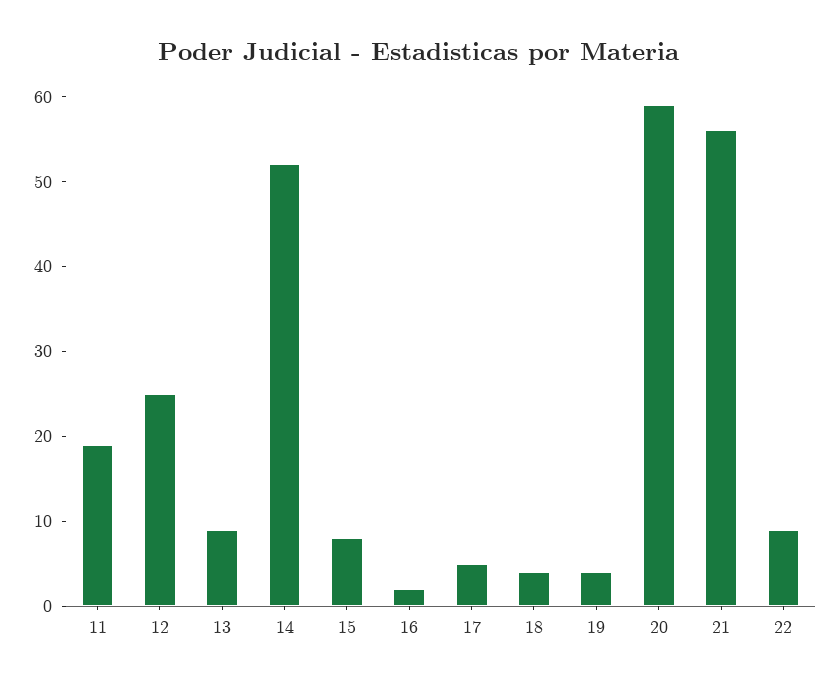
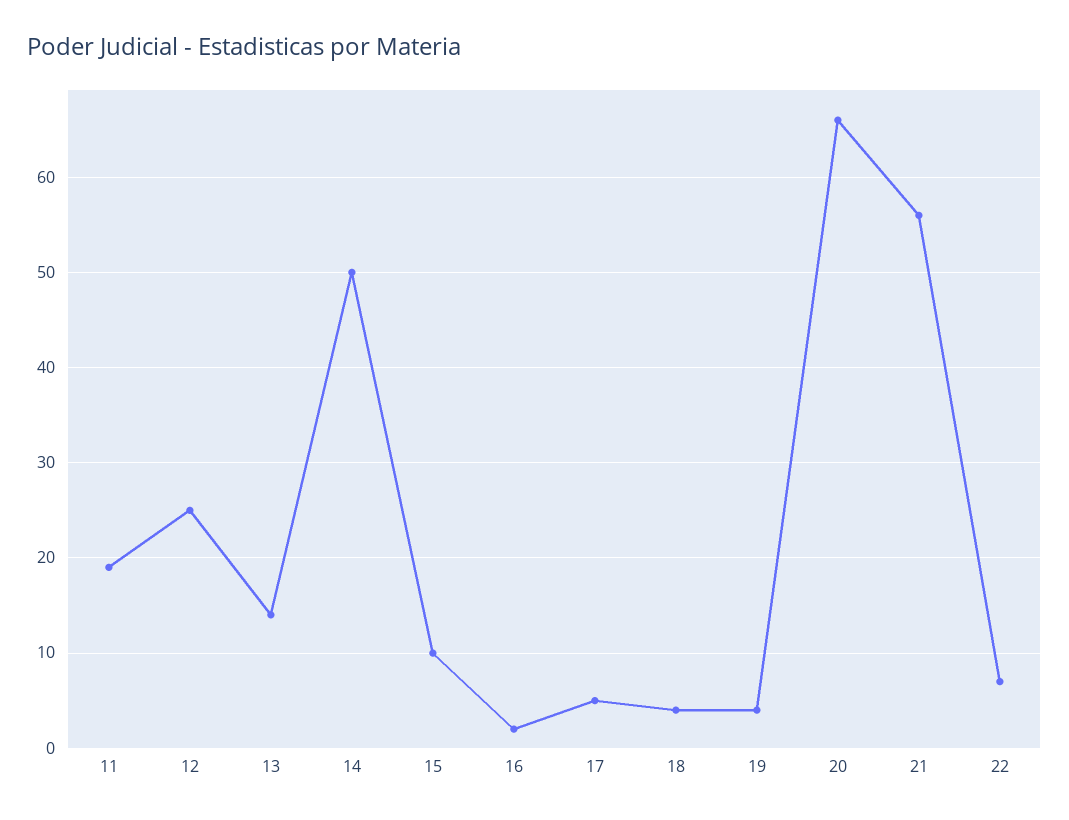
13: 9 -> 14
14: 52 -> 50
15: 8 -> 10
20: 59 -> 66
22: 9 -> 7

